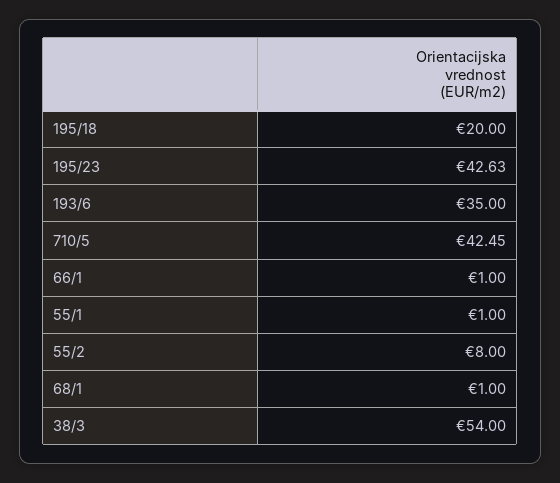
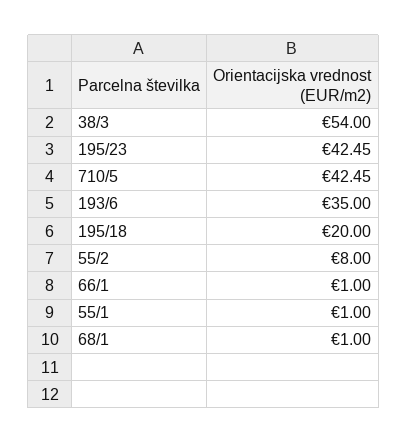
195/23: 42.63 -> 42.45

